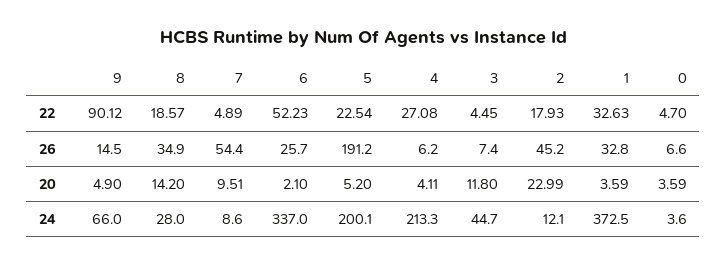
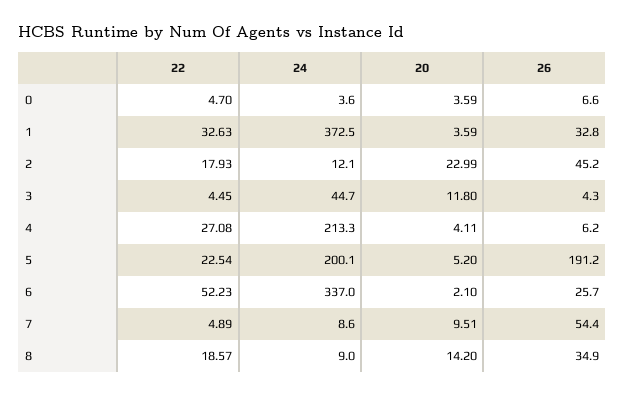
9, 22: 90.12 -> none
9, 26: 14.5 -> none
3, 26: 7.4 -> 4.3
9, 20: 4.9 -> none
9, 24: 66 -> none
8, 24: 28 -> 9

